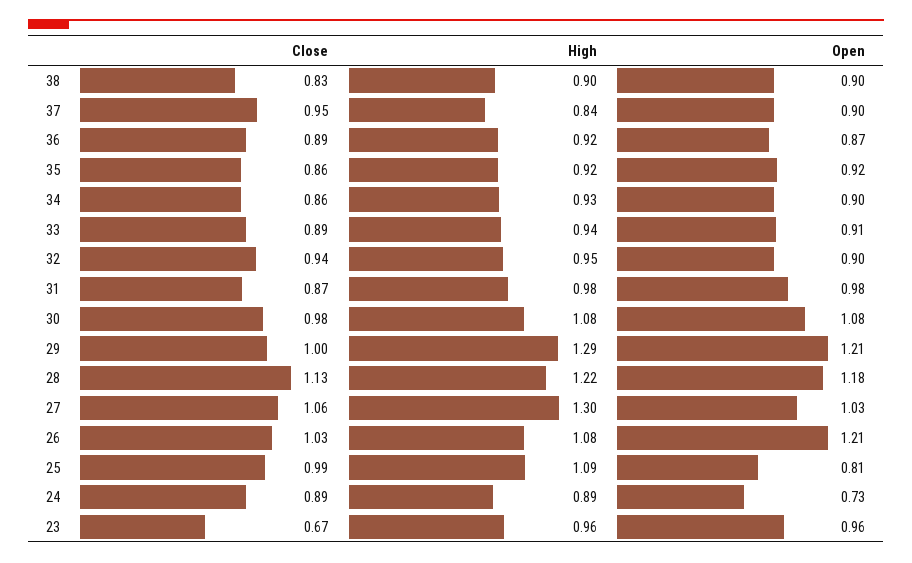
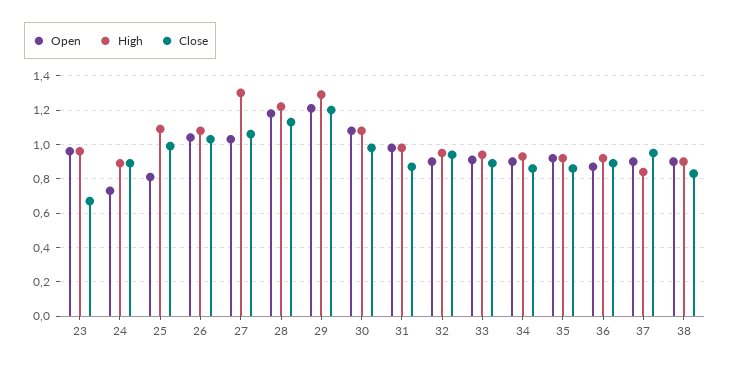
Close, 29: 1 -> 1.2
Open, 26: 1.21 -> 1.05

